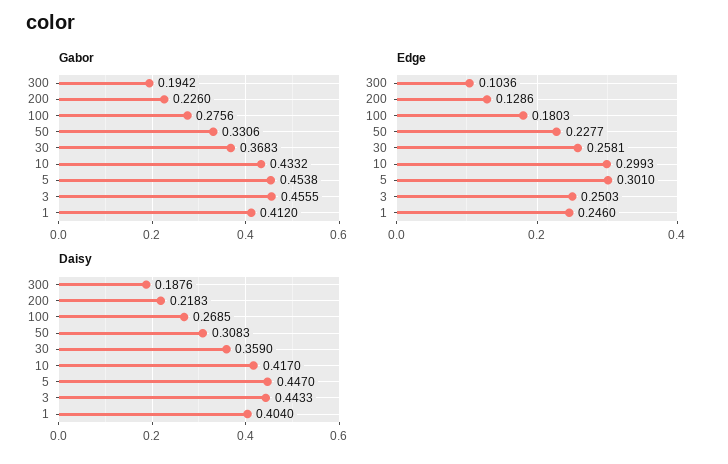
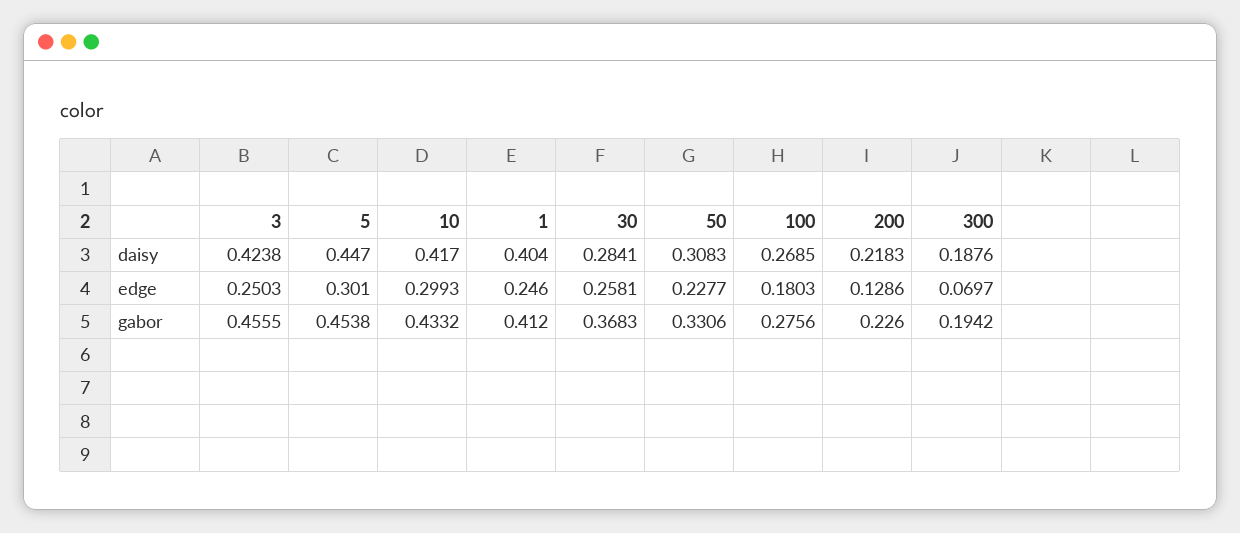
Edge, 300: 0.1036 -> 0.0697
Daisy, 30: 0.359 -> 0.2841
Daisy, 3: 0.4433 -> 0.4238

